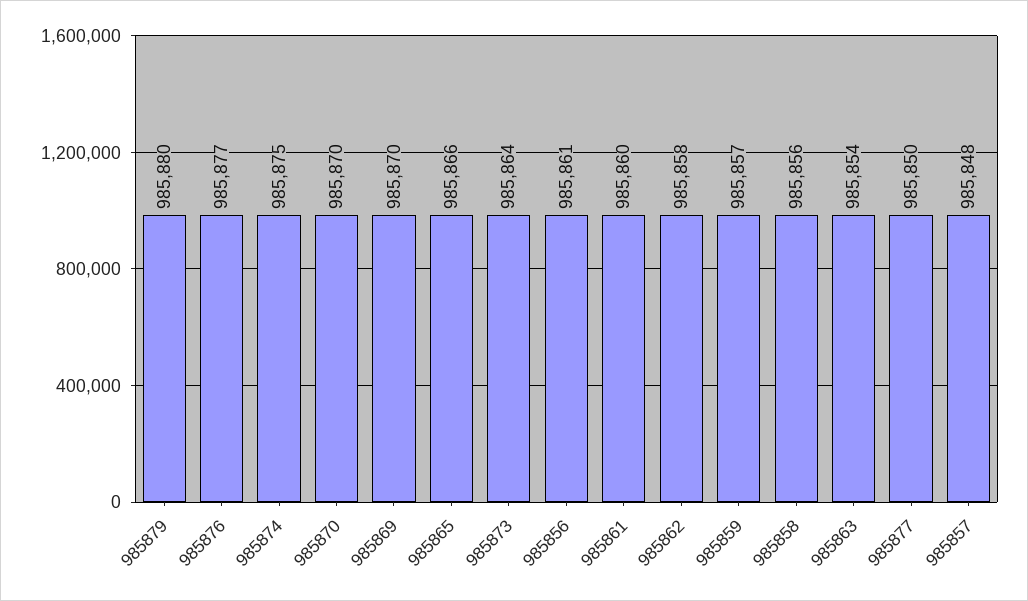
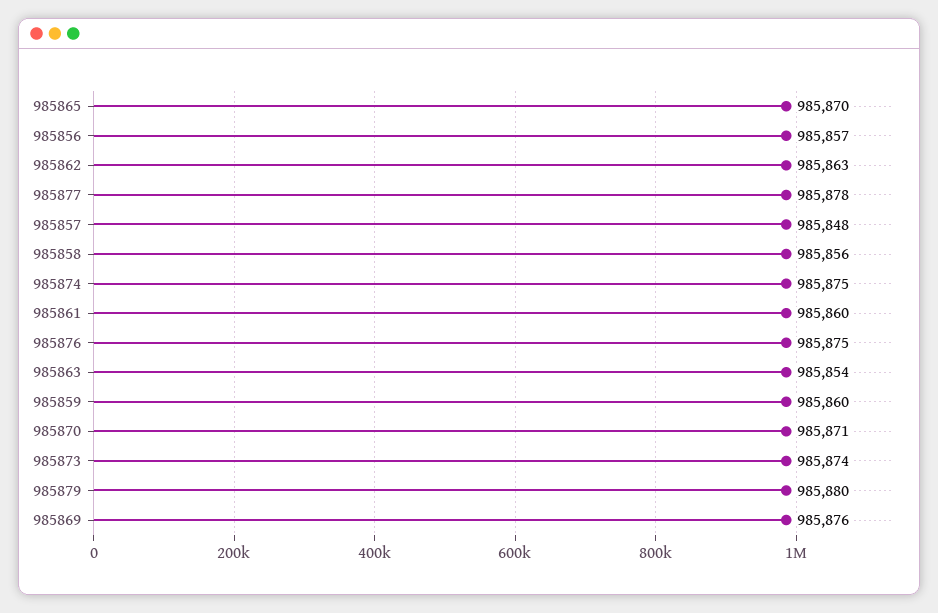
985876: 985877 -> 985875
985870: 985870 -> 985871
985869: 985870 -> 985876
985865: 985866 -> 985870
985873: 985864 -> 985874
985856: 985861 -> 985857
985862: 985858 -> 985863
985859: 985857 -> 985860
985877: 985850 -> 985878

